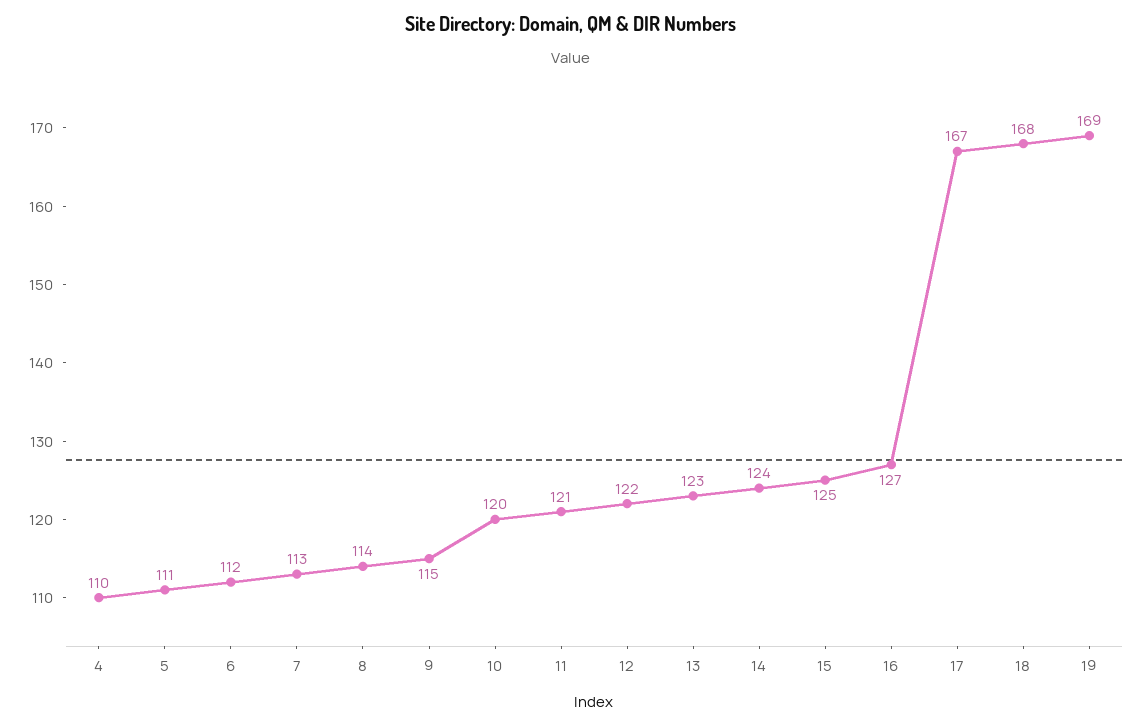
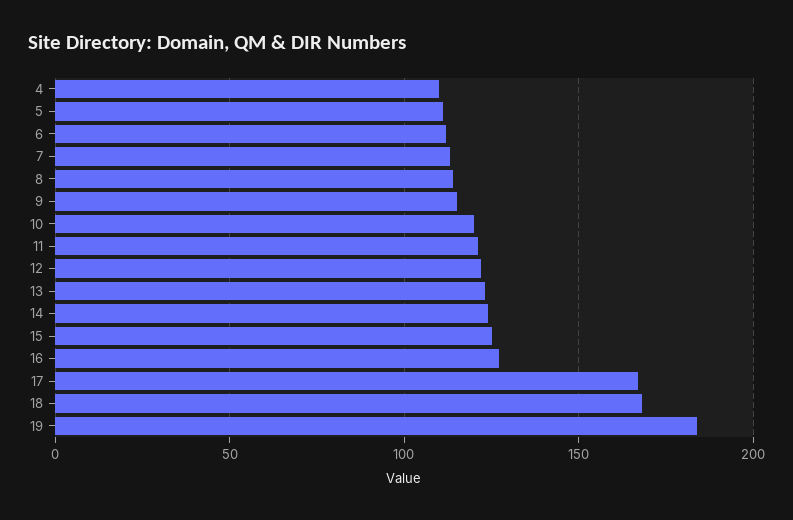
19: 169 -> 185

